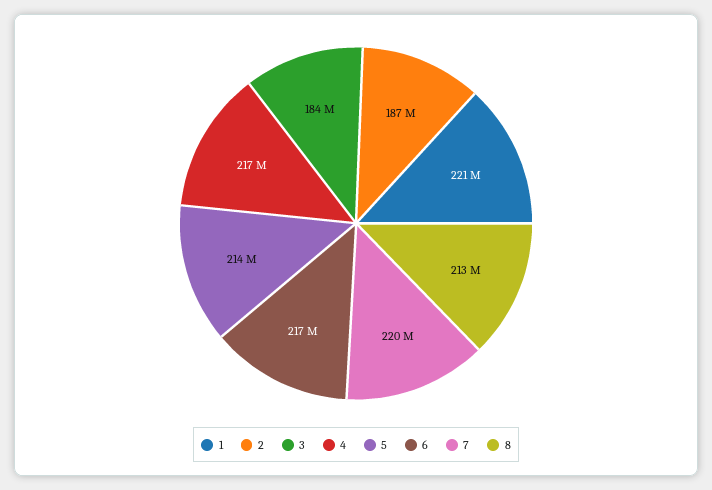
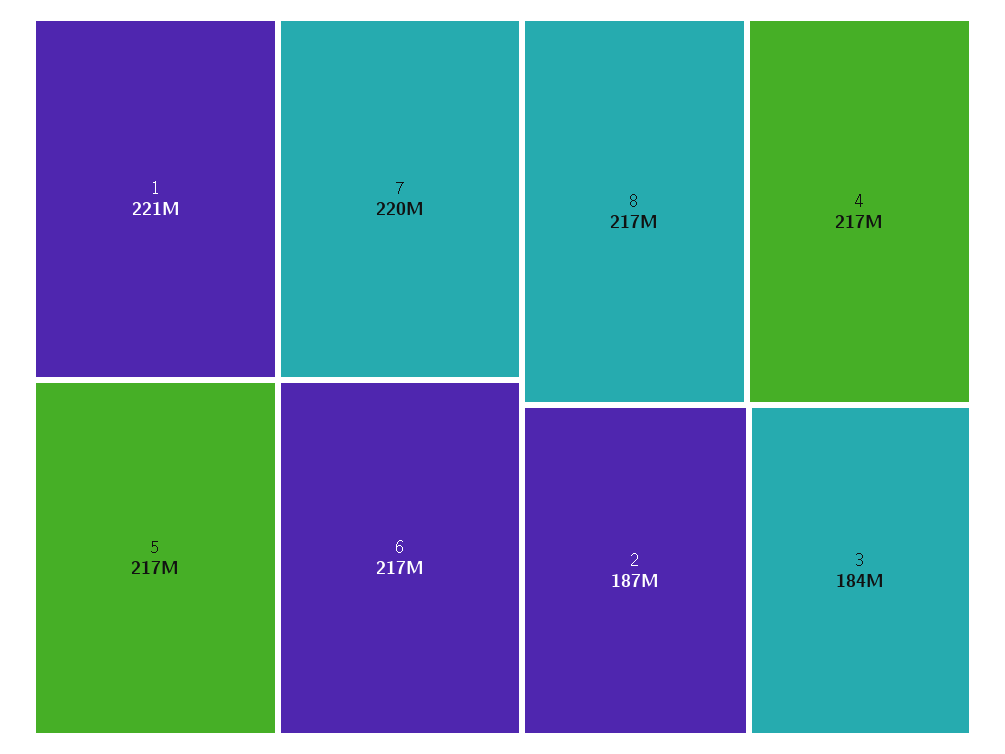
5: 214000000 -> 217000000
8: 213000000 -> 217000000

